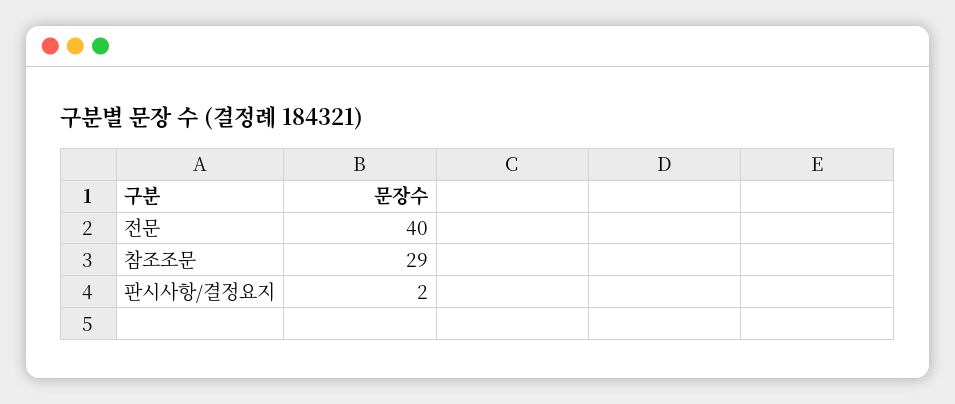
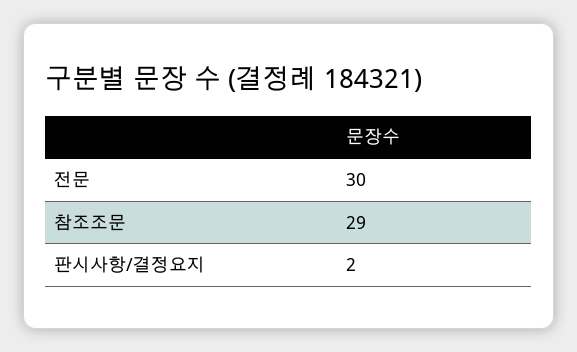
전문: 40 -> 30

